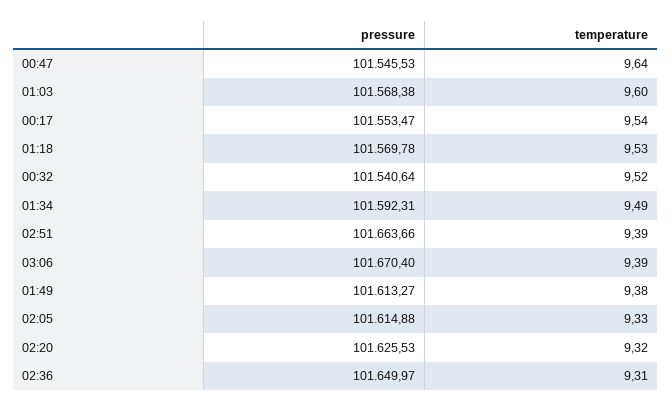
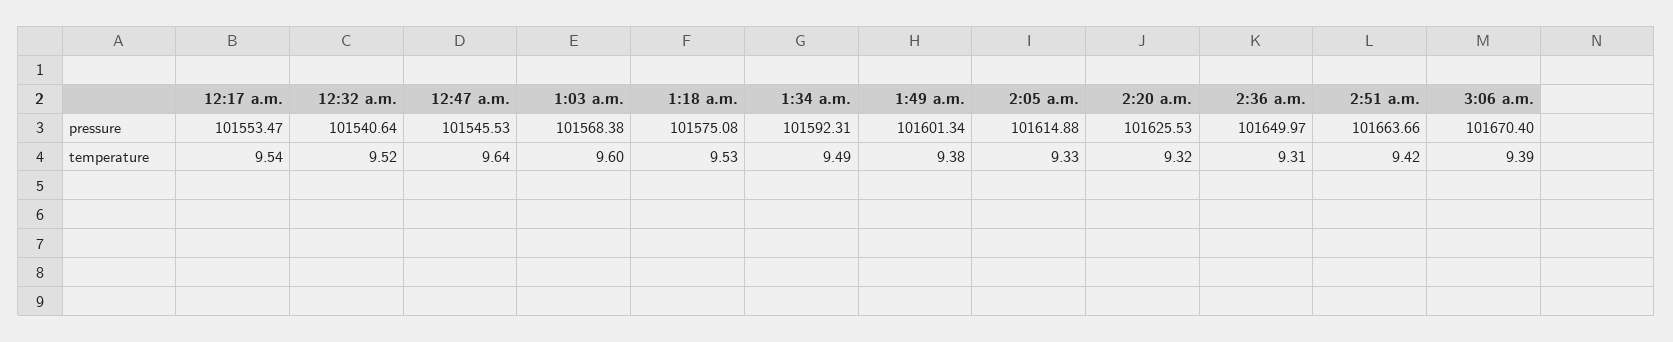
pressure, 01:18: 101569.78 -> 101575.08
temperature, 02:51: 9.39 -> 9.42
pressure, 01:49: 101613.27 -> 101601.34

